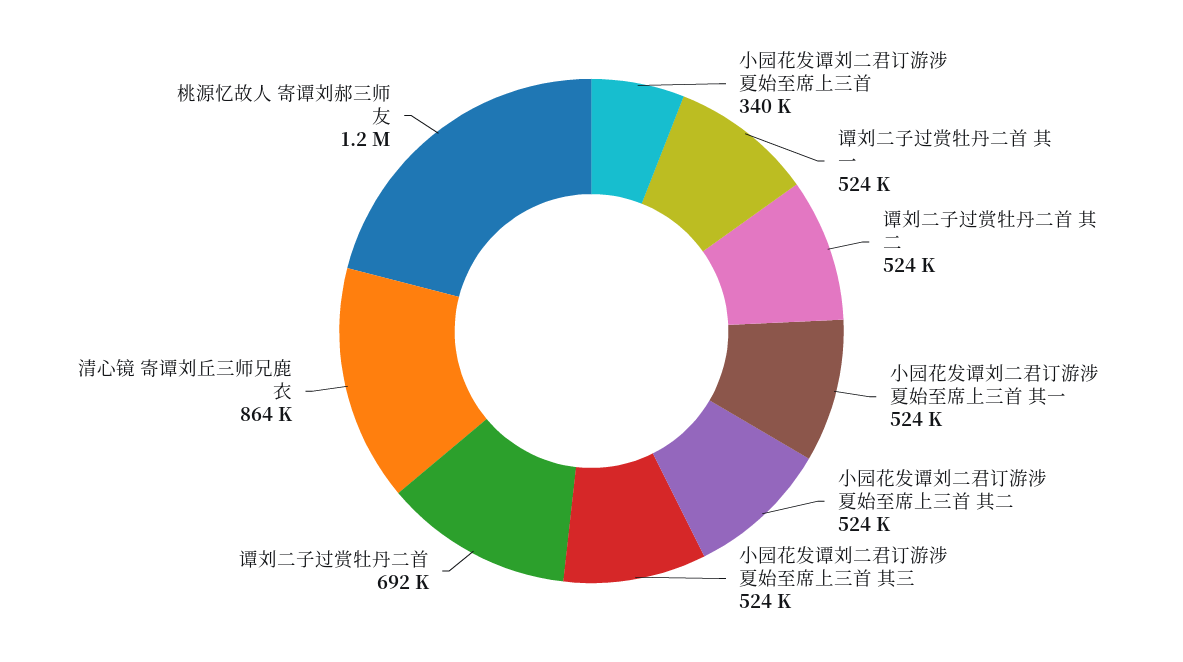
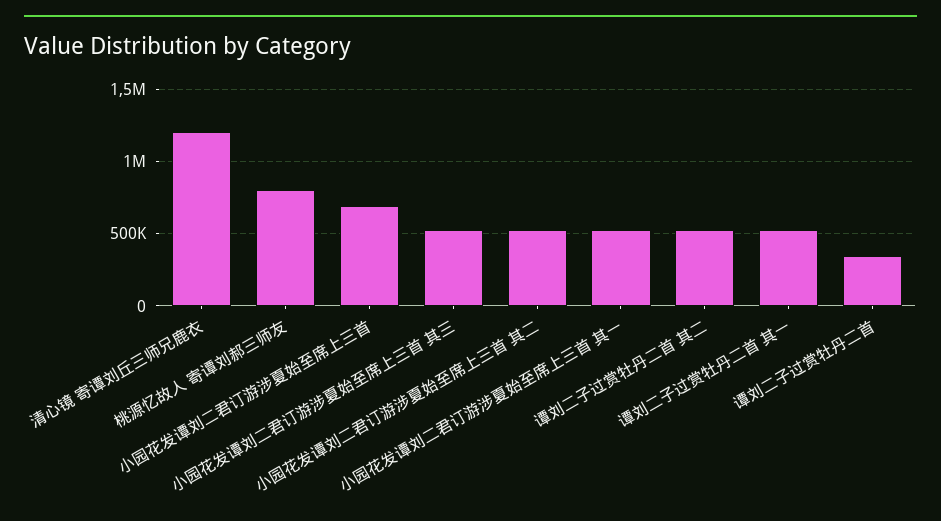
小园花发谭刘二君订游涉夏始至席上三首: 340000 -> 700000
谭刘二子过赏牡丹二首: 692000 -> 350000
清心镜 寄谭刘丘三师兄鹿衣: 864000 -> 1200000
桃源忆故人 寄谭刘郝三师友: 1200000 -> 800000

